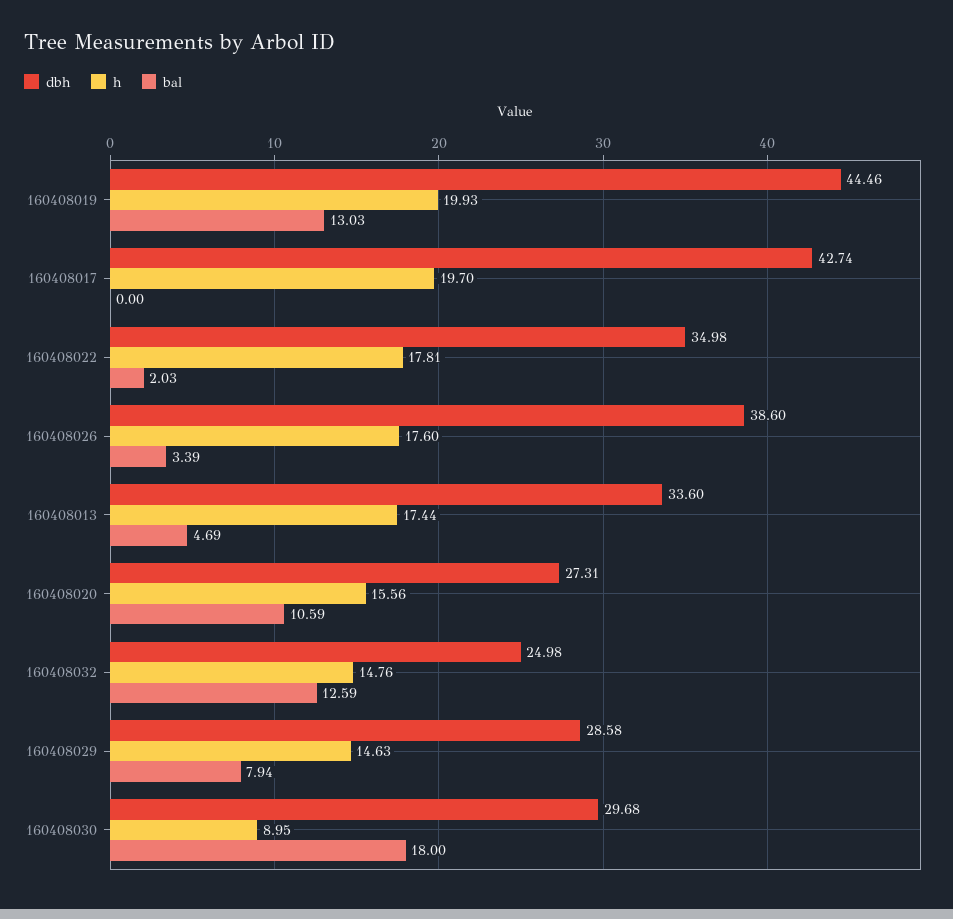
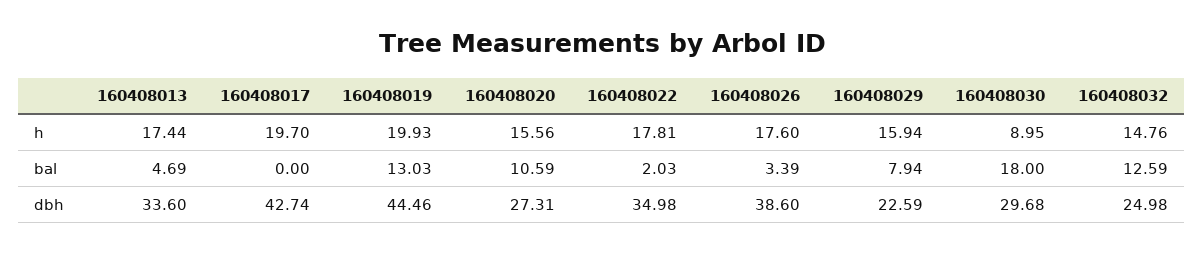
dbh, 160408029: 28.58 -> 22.59
h, 160408029: 14.63 -> 15.94

